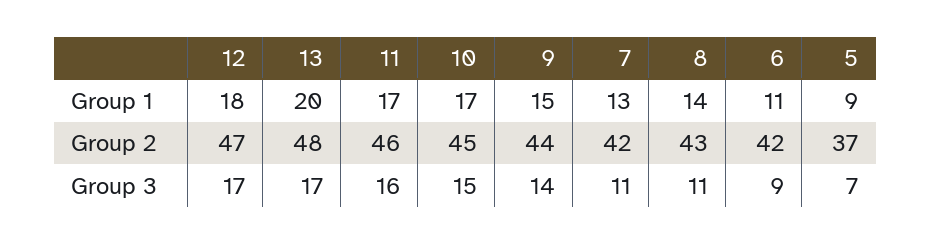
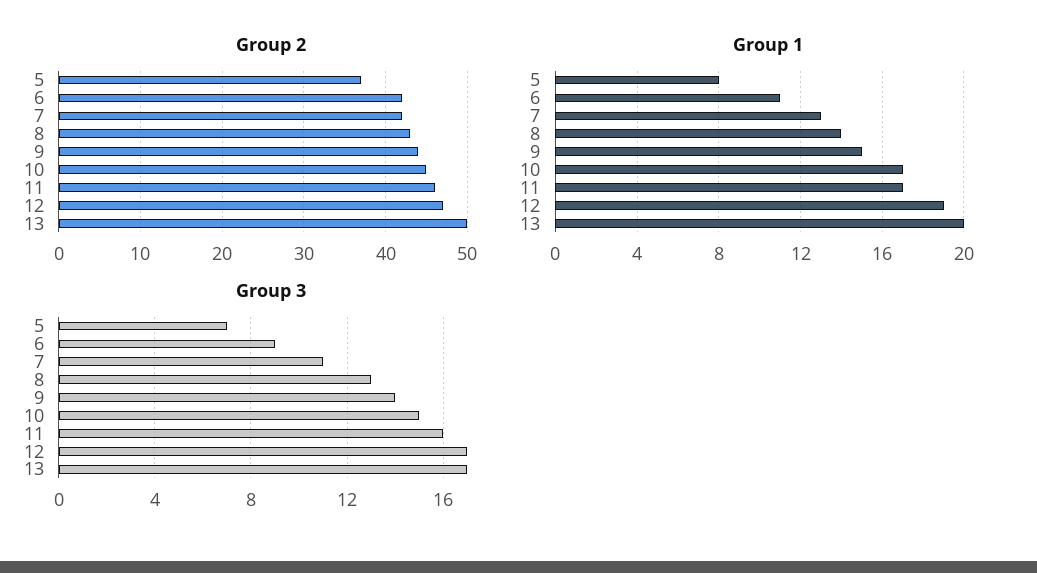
Group 1, 12: 18 -> 19
Group 1, 5: 9 -> 8
Group 2, 13: 48 -> 50
Group 3, 8: 11 -> 13

